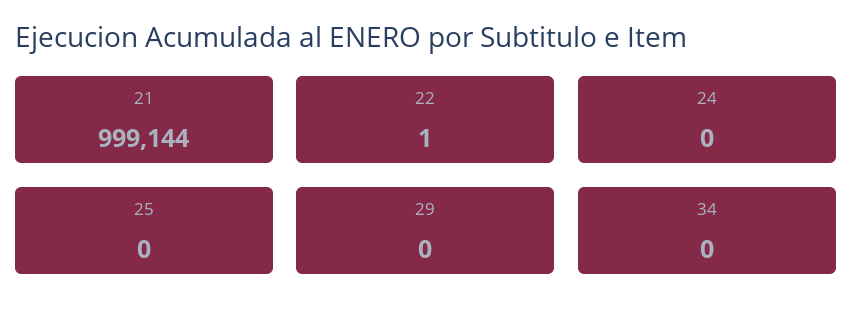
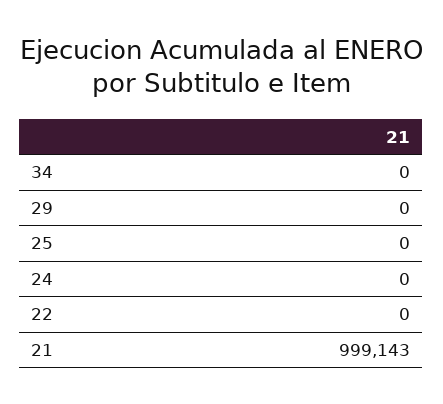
21: 999144 -> 999143
22: 1 -> 0

